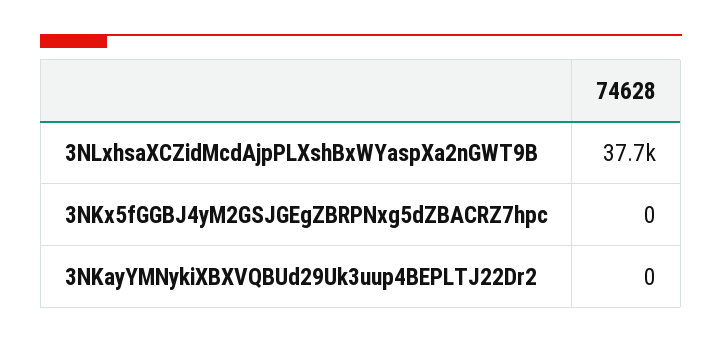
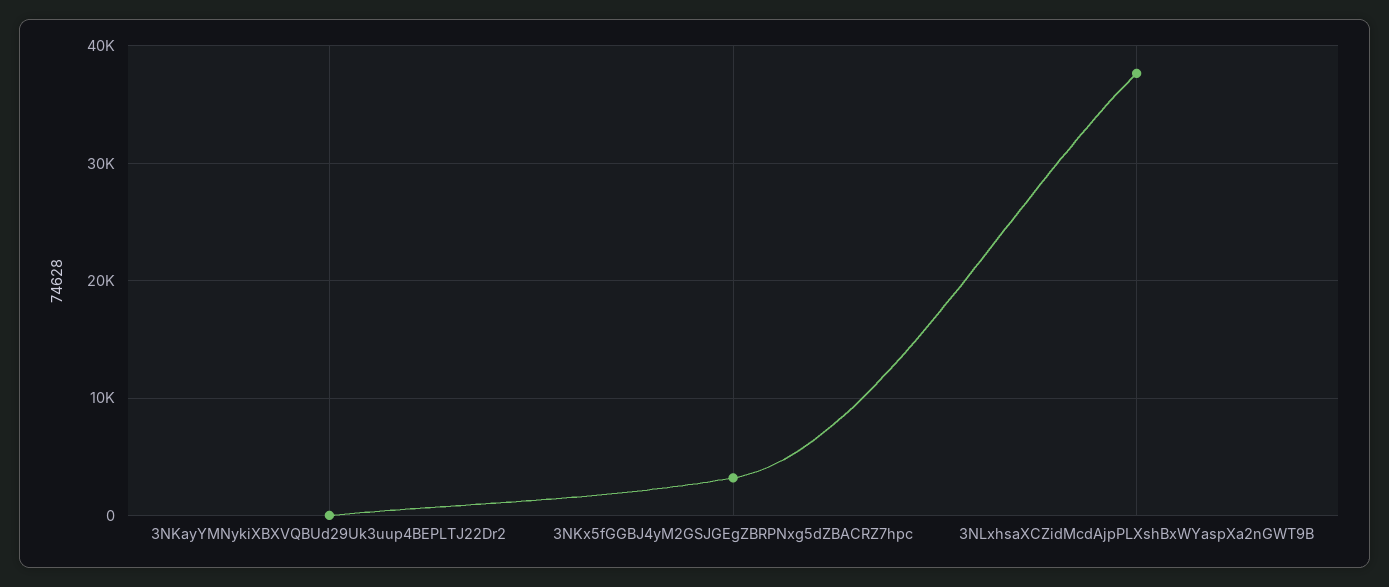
3NKx5fGGBJ4yM2GSJGEgZBRPNxg5dZBACRZ7hpc: 0 -> 3000

